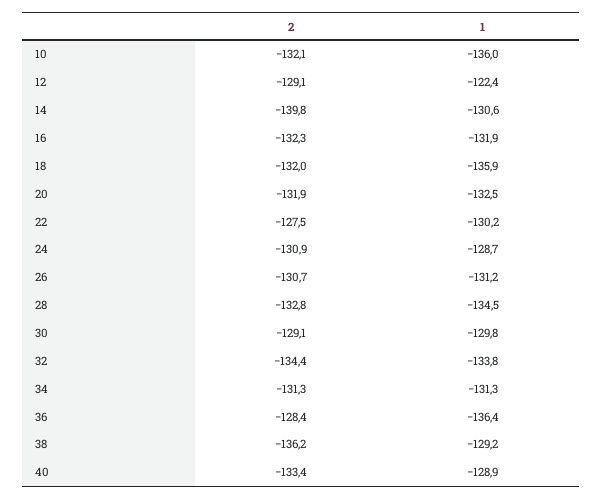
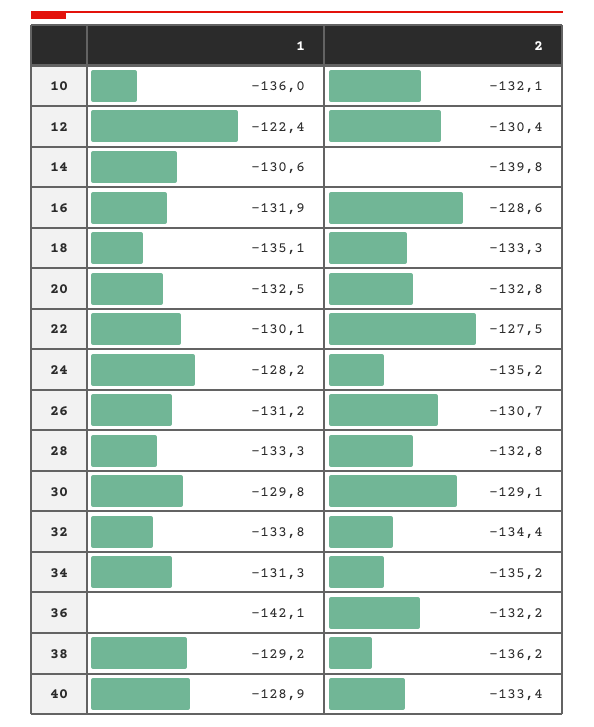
2, 12: -129.1 -> -130.4
2, 16: -132.3 -> -128.6
2, 18: -132 -> -133.3
1, 18: -135.9 -> -135.1
2, 20: -131.9 -> -132.8
1, 22: -130.2 -> -130.1
2, 24: -130.9 -> -135.2
1, 24: -128.7 -> -128.2
1, 28: -134.5 -> -133.3
2, 34: -131.3 -> -135.2
2, 36: -128.4 -> -132.2
1, 36: -136.4 -> -142.1

